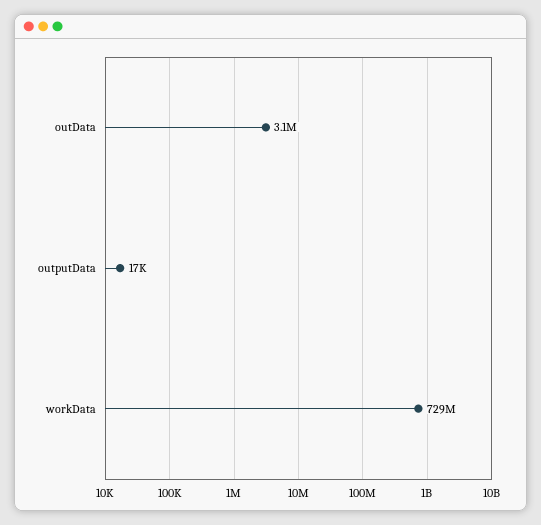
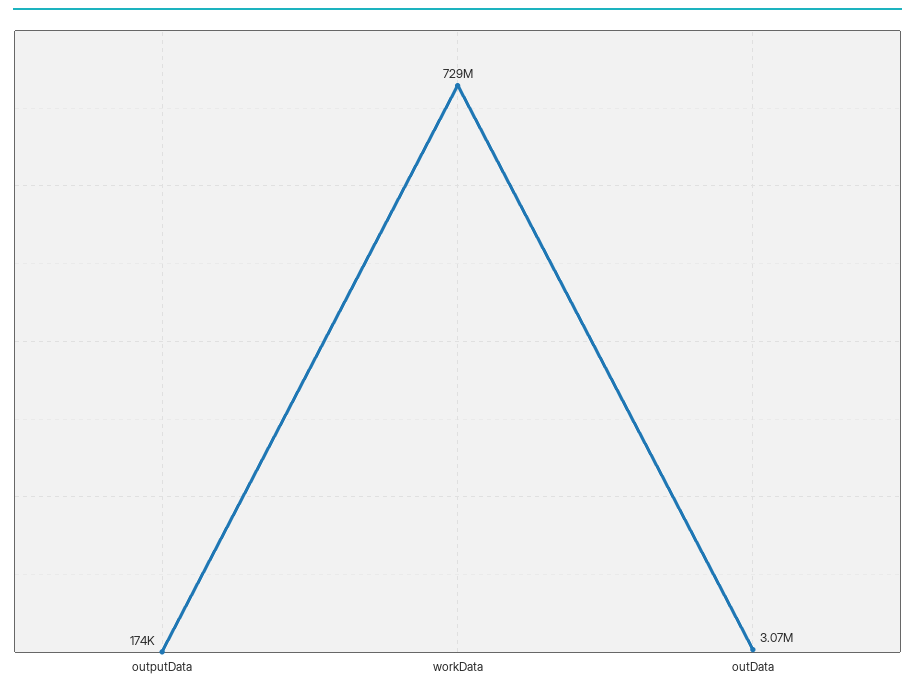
outputData: 17000 -> 174000

